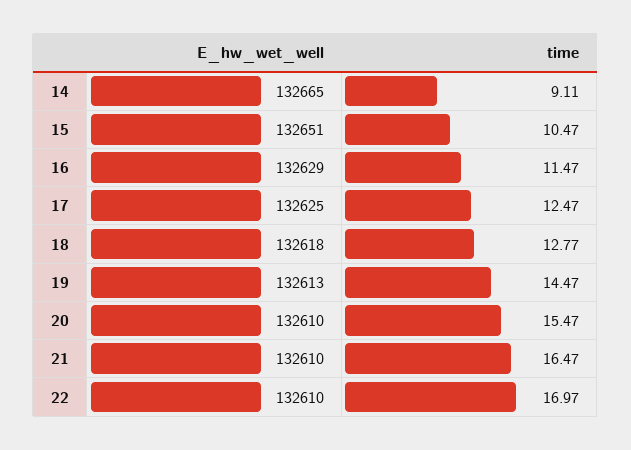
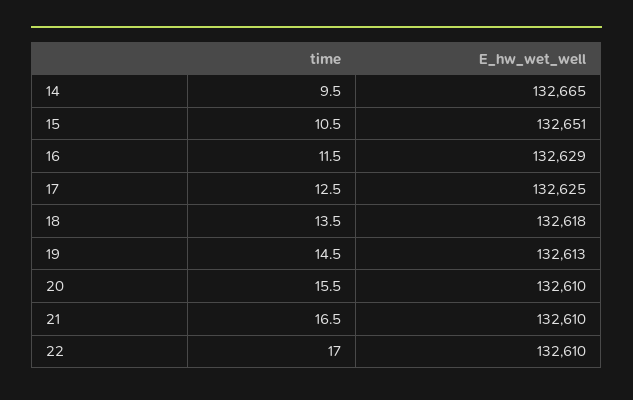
time, 14: 9.11 -> 9.5
time, 18: 12.77 -> 13.5

